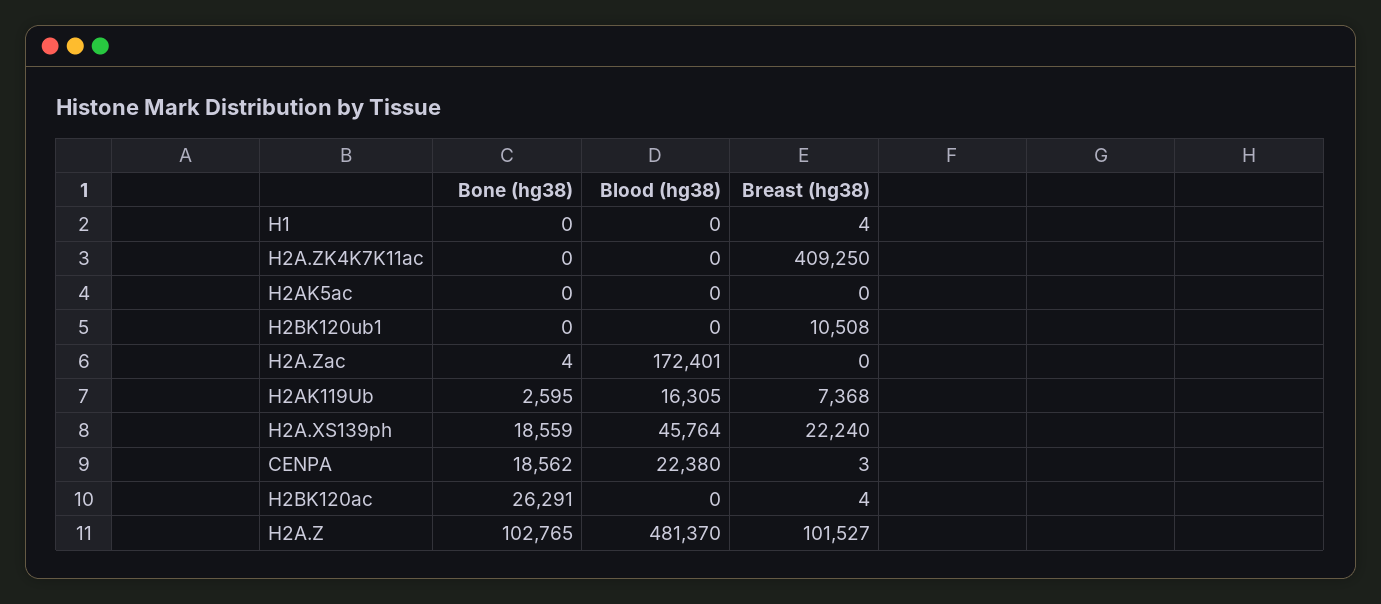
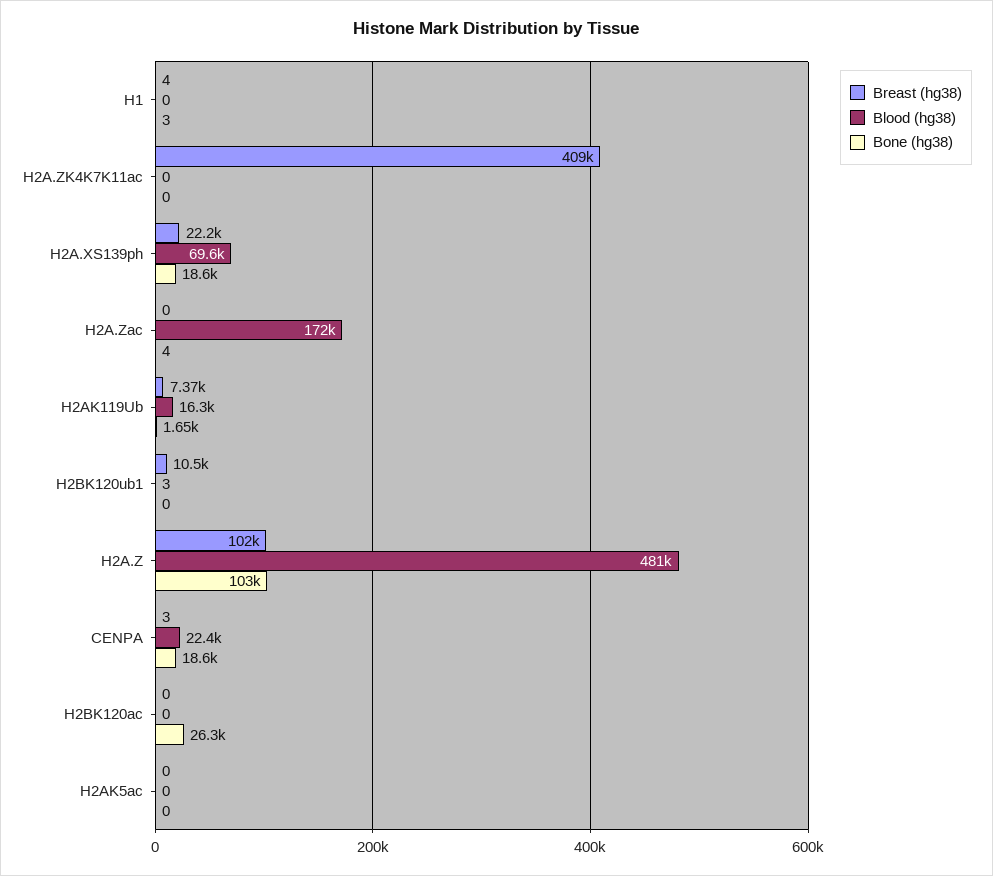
Bone (hg38), H1: 0 -> 3
Blood (hg38), H2BK120ub1: 0 -> 3
Bone (hg38), H2AK119Ub: 2595 -> 1650
Blood (hg38), H2A.XS139ph: 45764 -> 69600
Breast (hg38), H2BK120ac: 4 -> 0

